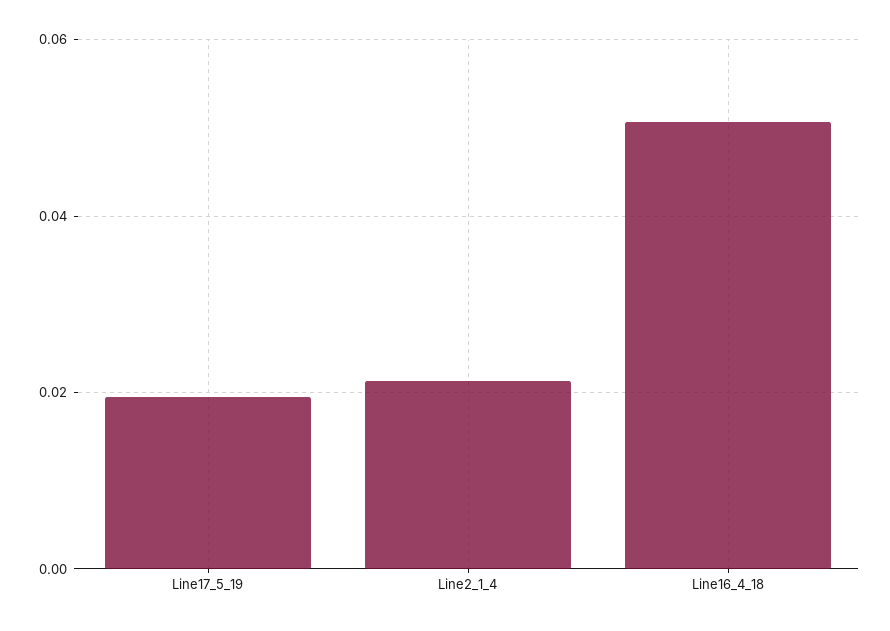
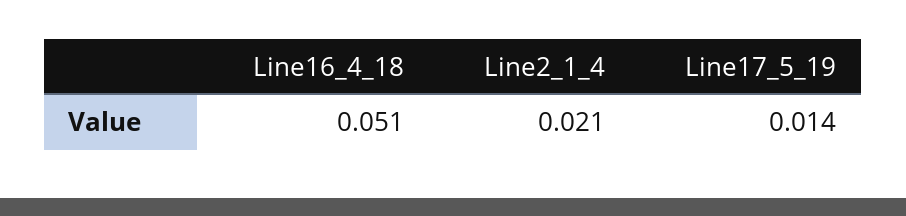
Line17_5_19: 0.02 -> 0.014

